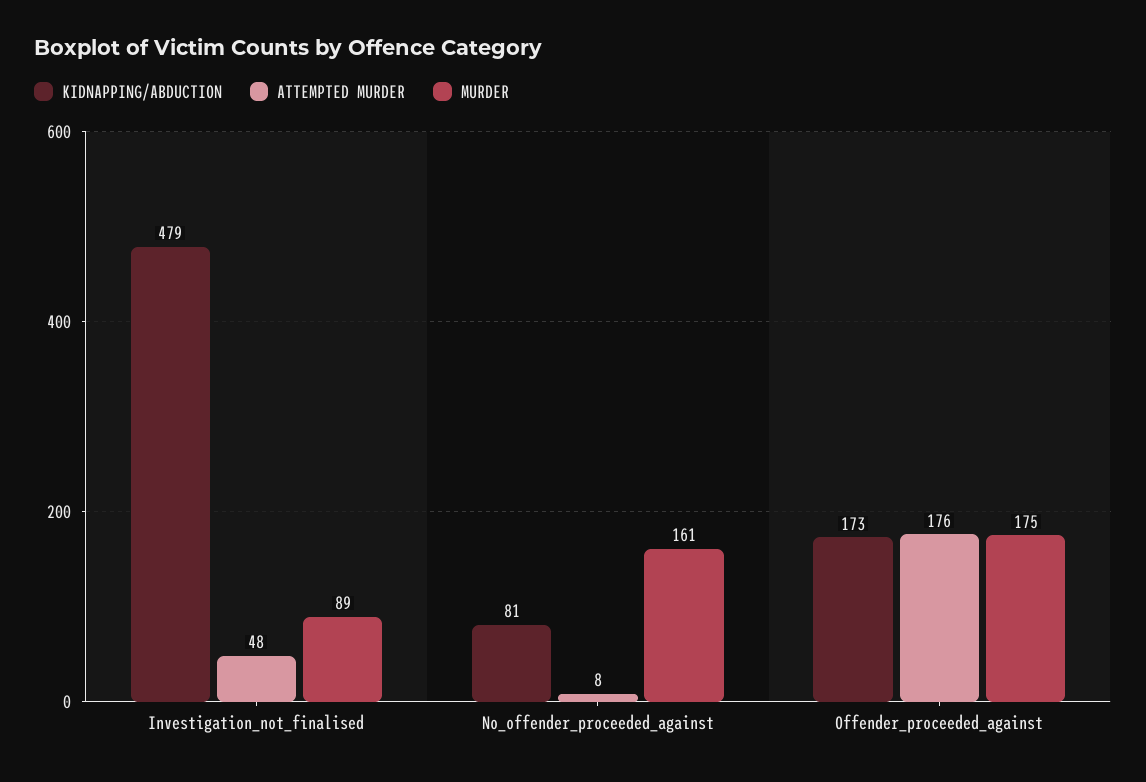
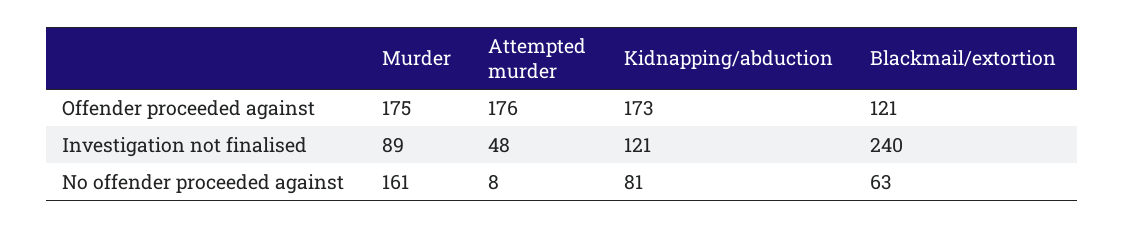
KIDNAPPING/ABDUCTION, Investigation_not_finalised: 479 -> 121
Blackmail/extortion, Offender_proceeded_against: none -> 121
Blackmail/extortion, Investigation_not_finalised: none -> 240
Blackmail/extortion, No_offender_proceeded_against: none -> 63

